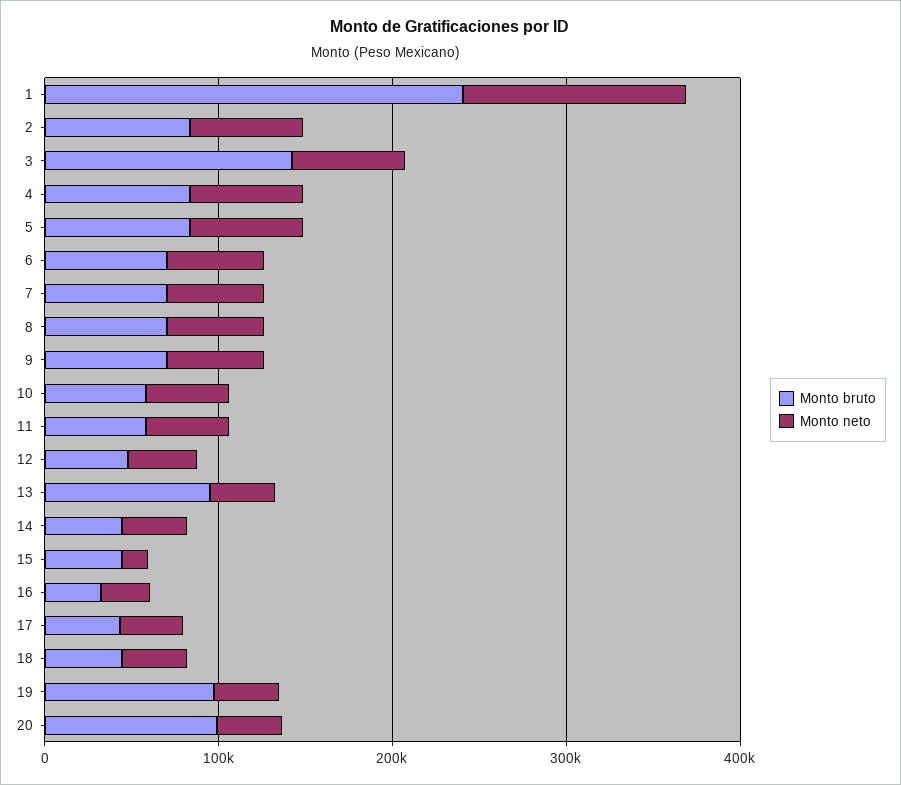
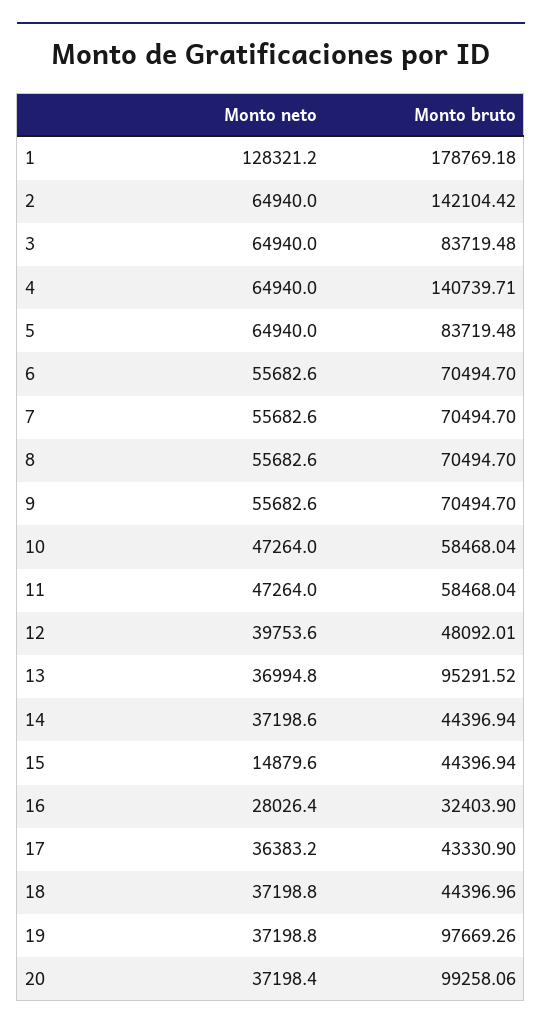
Monto bruto, 1: 240000 -> 178769.18
Monto bruto, 2: 80000 -> 142104.42
Monto bruto, 3: 140000 -> 83719.48
Monto bruto, 4: 80000 -> 140739.71

